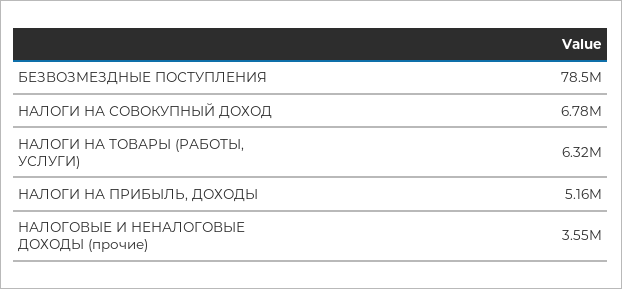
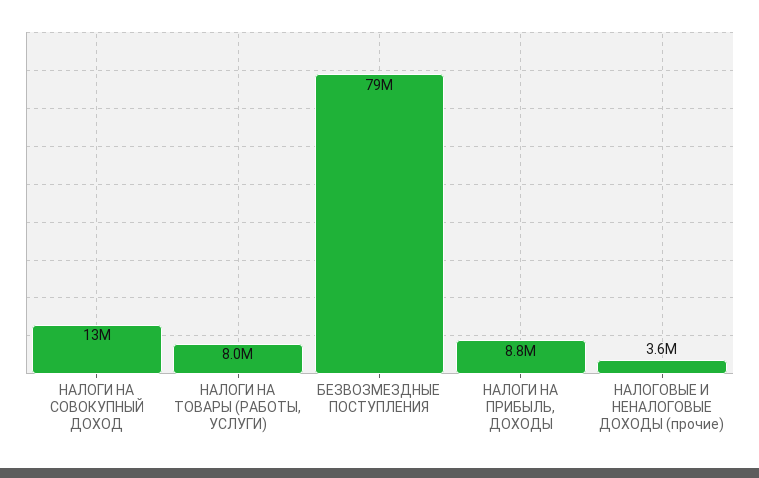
НАЛОГИ НА СОВОКУПНЫЙ ДОХОД: 6780000 -> 13000000
НАЛОГИ НА ТОВАРЫ (РАБОТЫ, УСЛУГИ): 6320000 -> 8000000
НАЛОГИ НА ПРИБЫЛЬ, ДОХОДЫ: 5160000 -> 8800000

